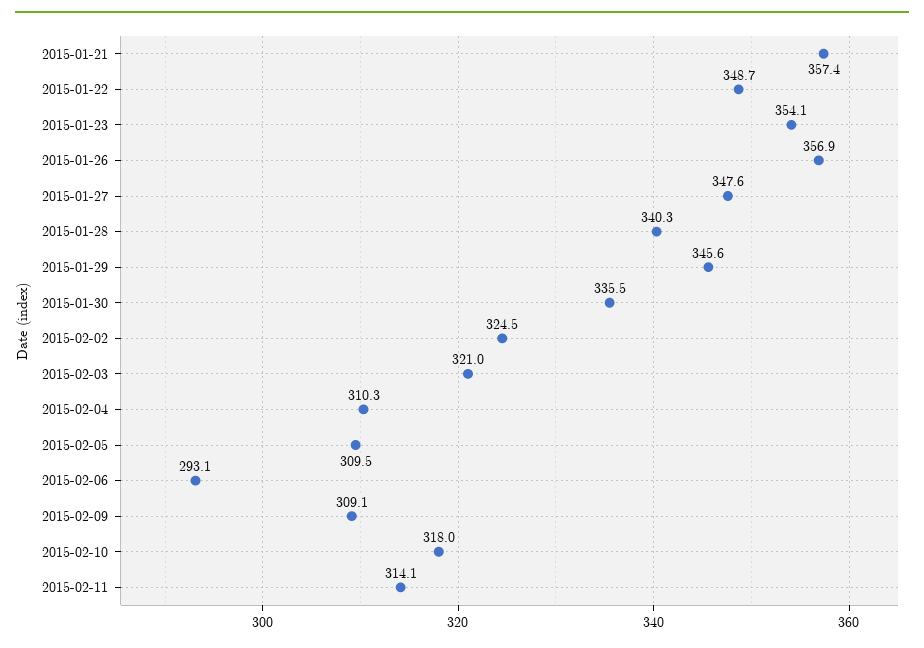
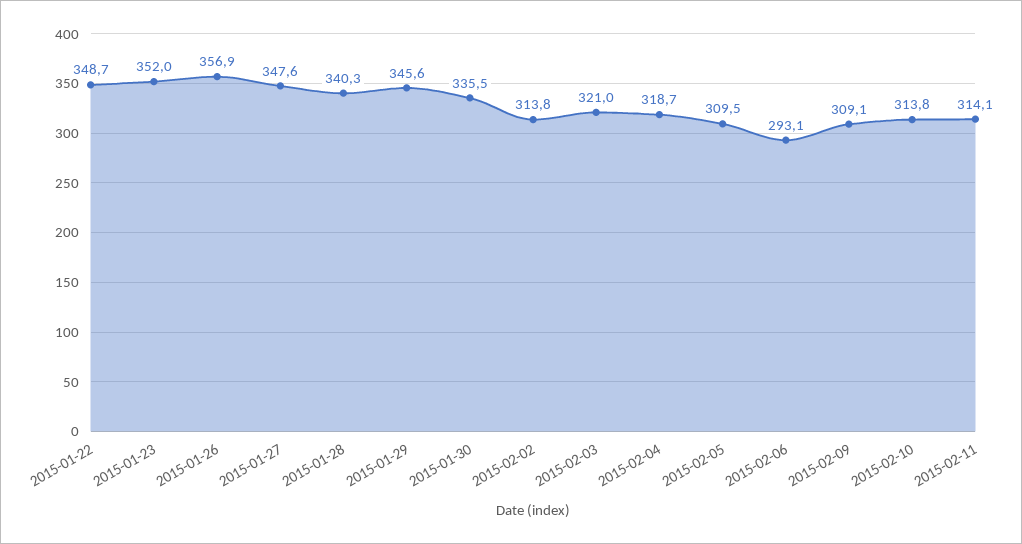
2015-01-21: 357.4 -> none
2015-01-23: 354.1 -> 352
2015-02-02: 324.5 -> 313.8
2015-02-04: 310.3 -> 318.7
2015-02-10: 318 -> 313.8

